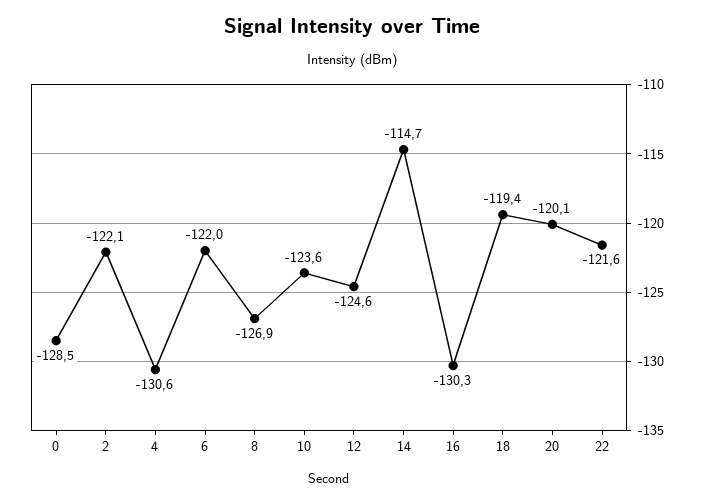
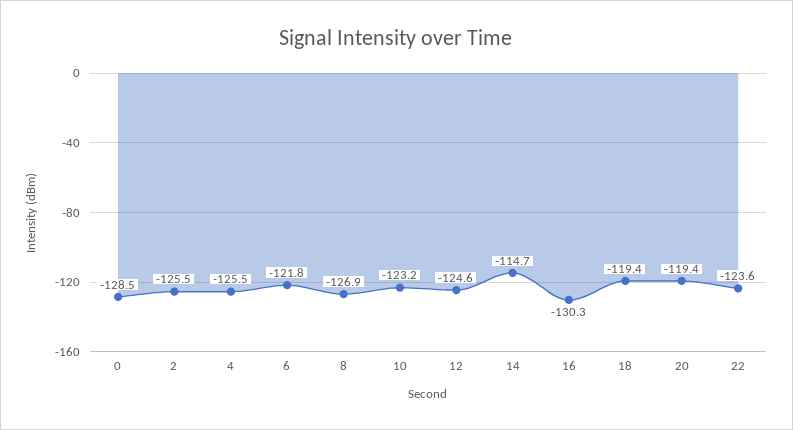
2: -122.1 -> -125.5
4: -130.6 -> -125.5
6: -122 -> -121.8
10: -123.6 -> -123.2
20: -120.1 -> -119.4
22: -121.6 -> -123.6

